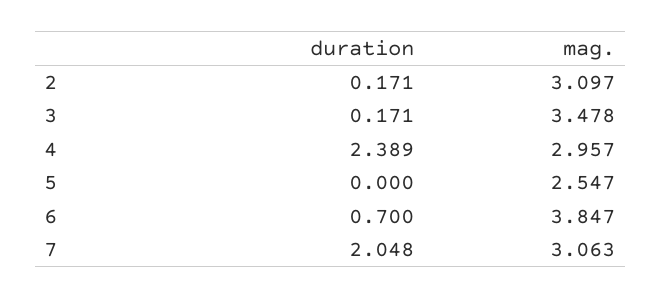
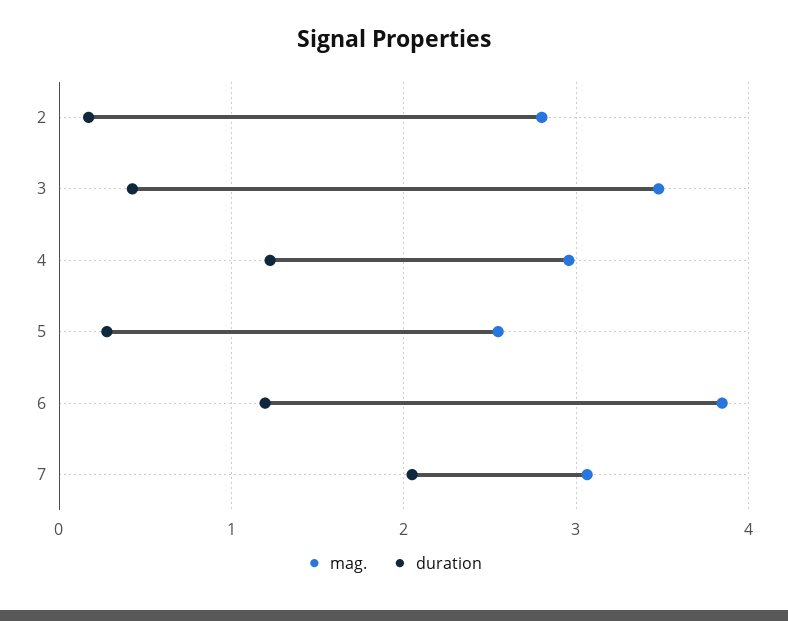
mag., 2: 3.097 -> 2.8
duration, 3: 0.171 -> 0.4
duration, 4: 2.389 -> 1.2
duration, 5: 0 -> 0.3
duration, 6: 0.7 -> 1.2

